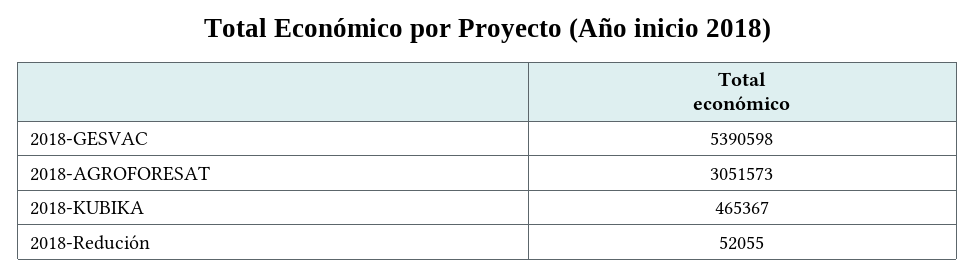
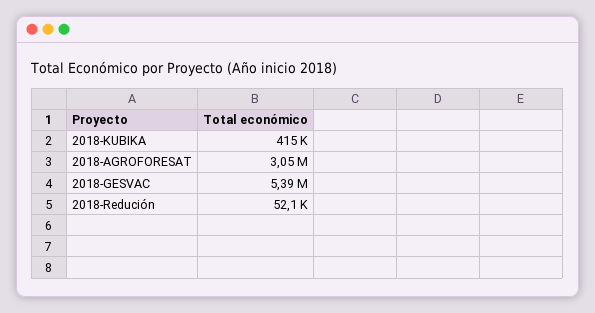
2018-KUBIKA: 465367 -> 415000

